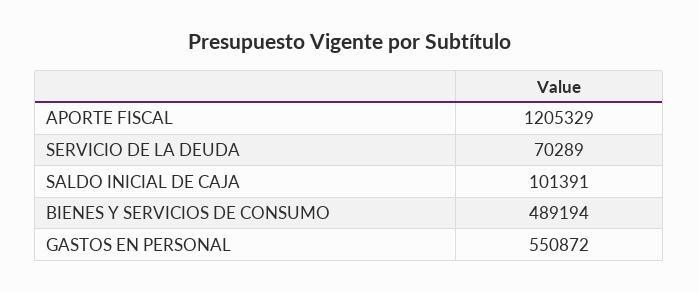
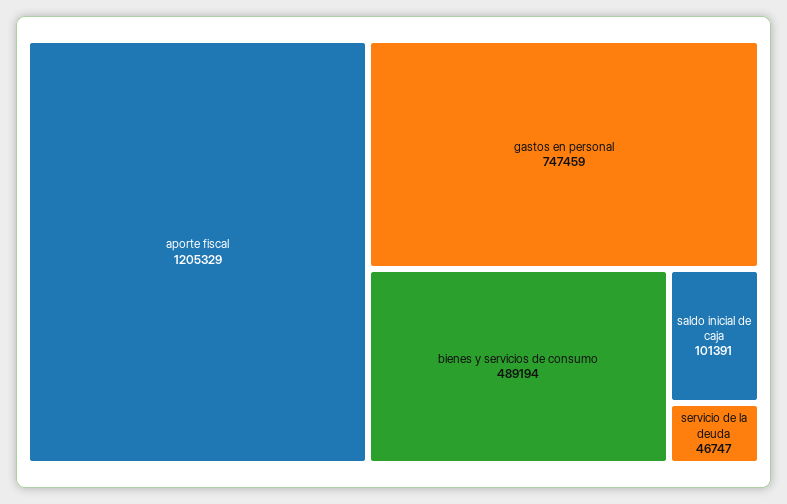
SERVICIO DE LA DEUDA: 70289 -> 46747
GASTOS EN PERSONAL: 550872 -> 747459

